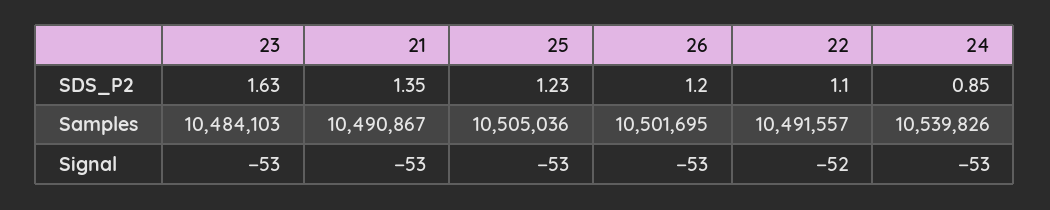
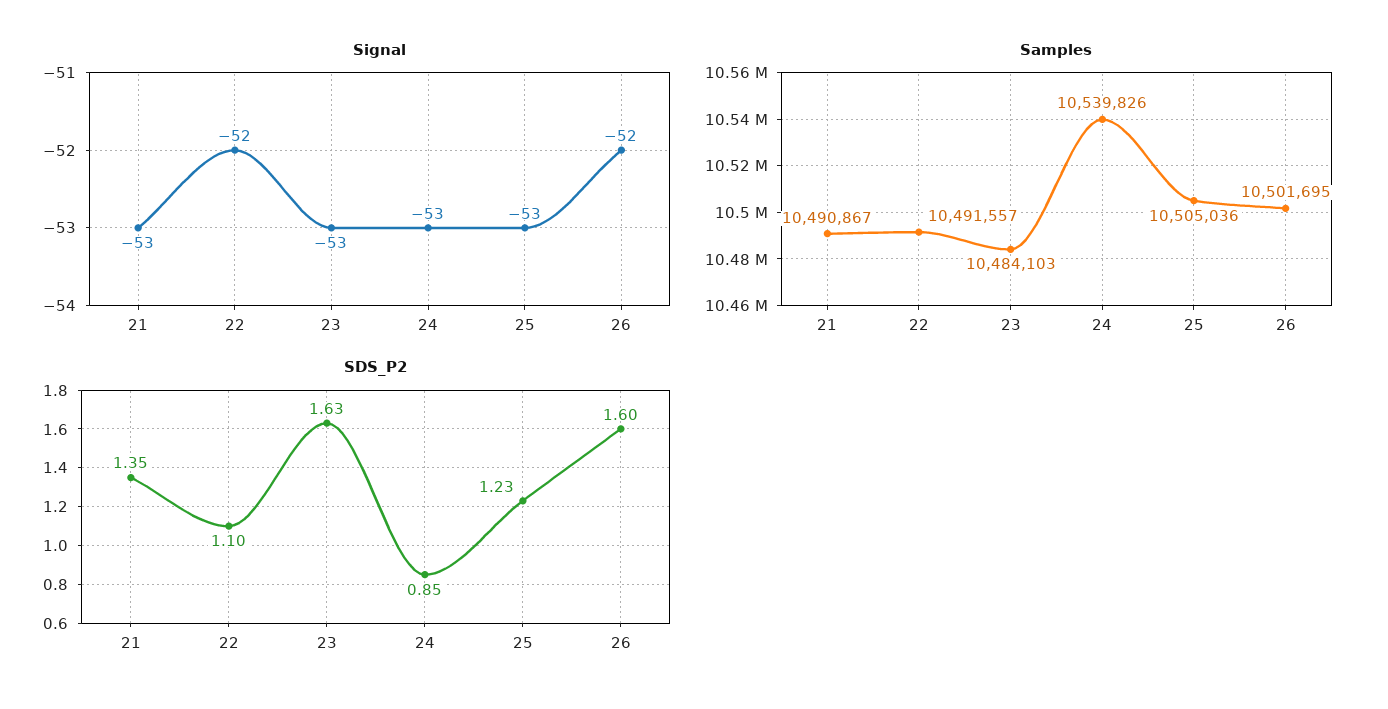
SDS_P2, 26: 1.2 -> 1.6
Signal, 26: -53 -> -52

